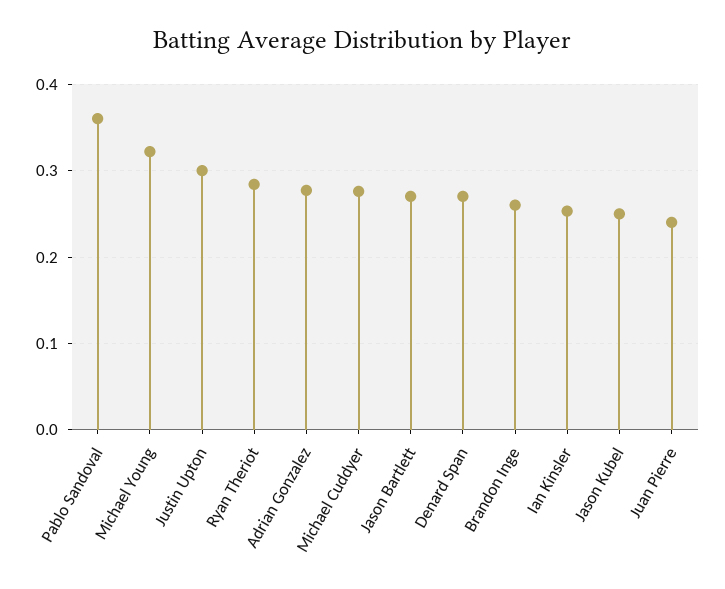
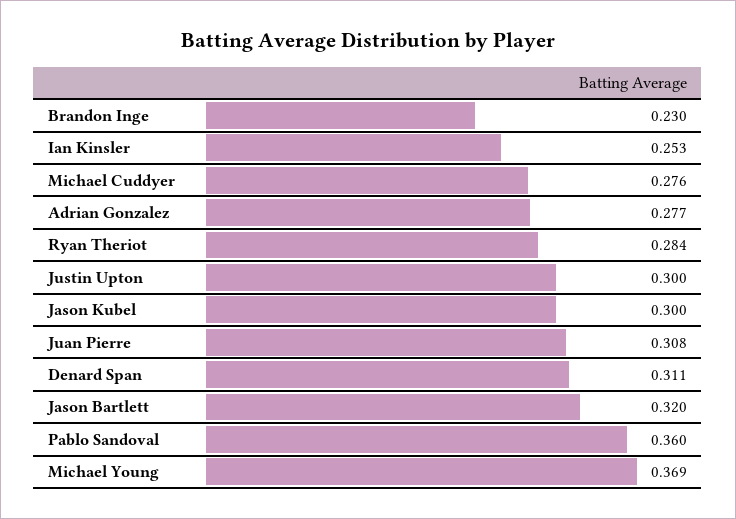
Michael Young: 0.32 -> 0.369
Jason Bartlett: 0.27 -> 0.32
Denard Span: 0.27 -> 0.311
Brandon Inge: 0.26 -> 0.23
Jason Kubel: 0.25 -> 0.3
Juan Pierre: 0.24 -> 0.308

